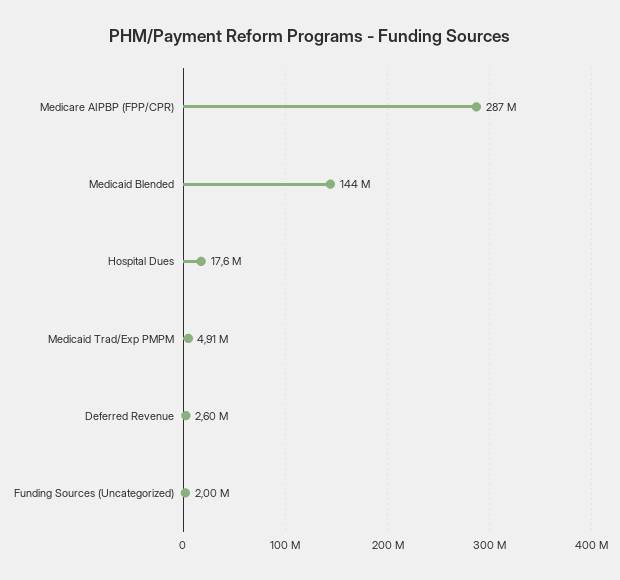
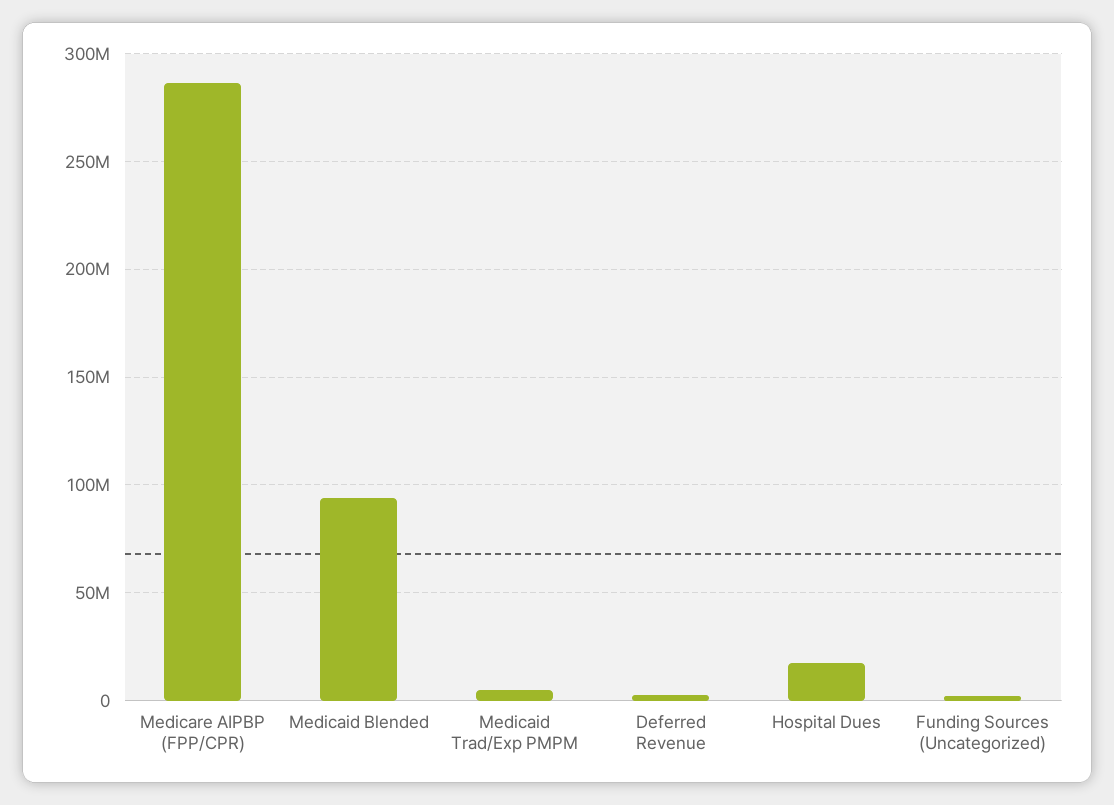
Medicaid Blended: 144000000 -> 95000000

